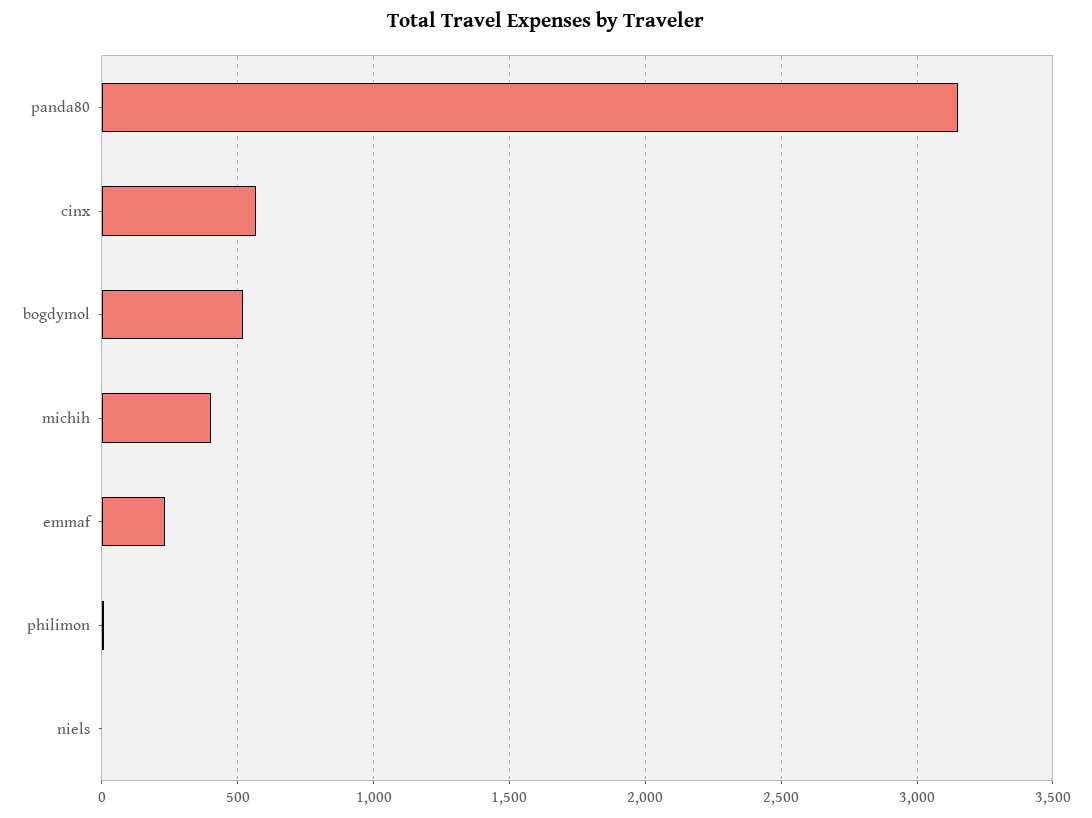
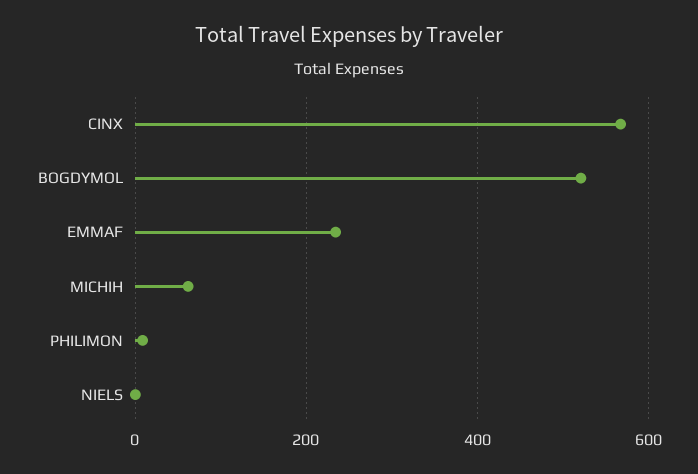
panda80: 3150 -> none
michih: 400 -> 60

